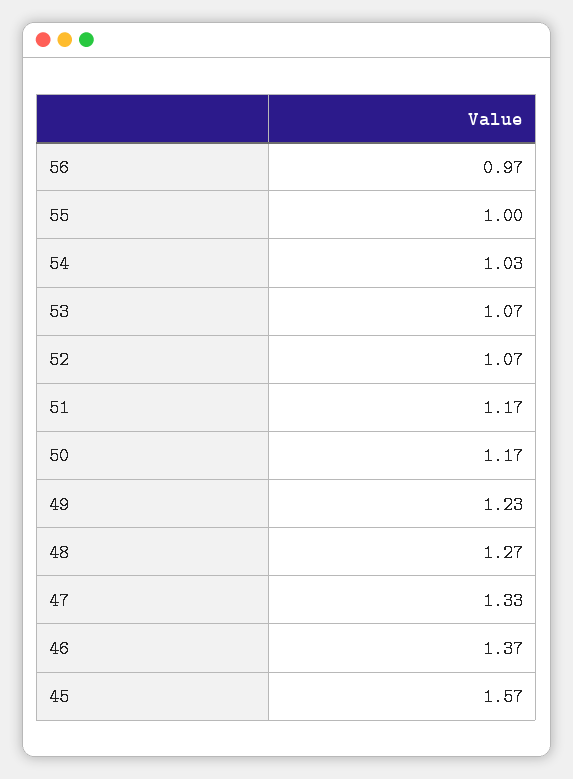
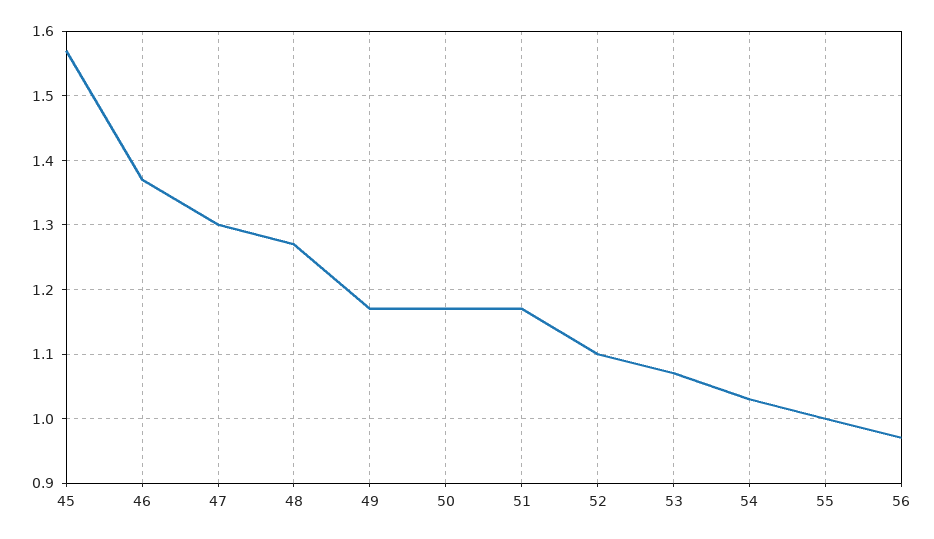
52: 1.07 -> 1.1
49: 1.23 -> 1.17
47: 1.33 -> 1.3

